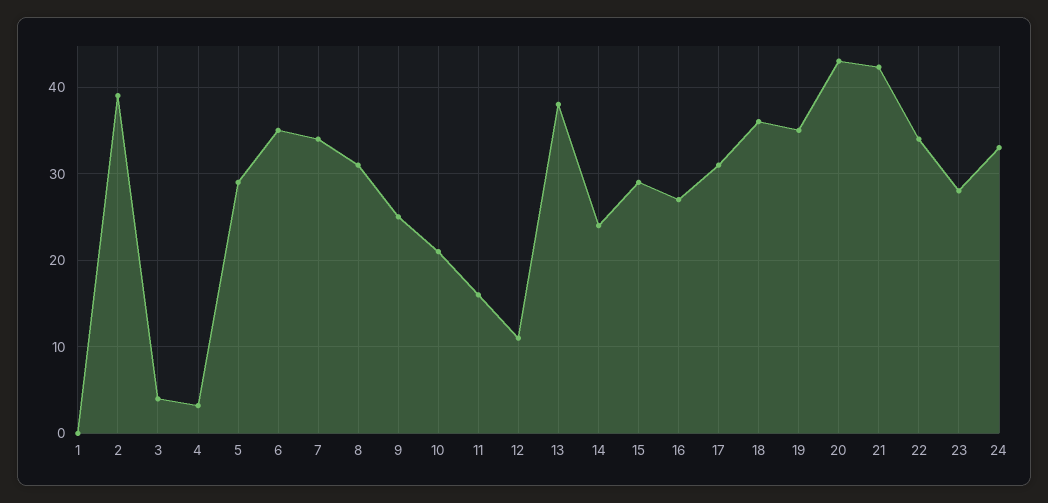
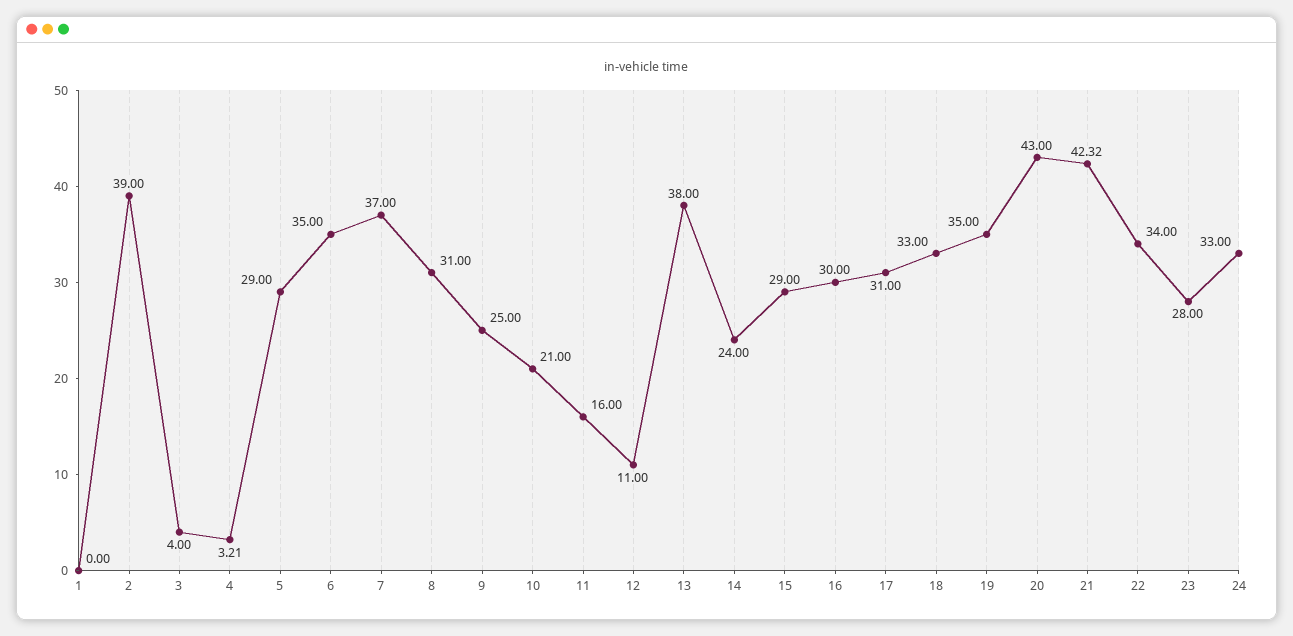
7: 34 -> 37
16: 27 -> 30
18: 36 -> 33

